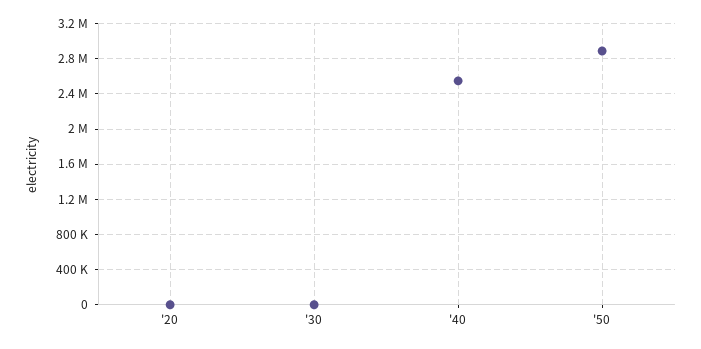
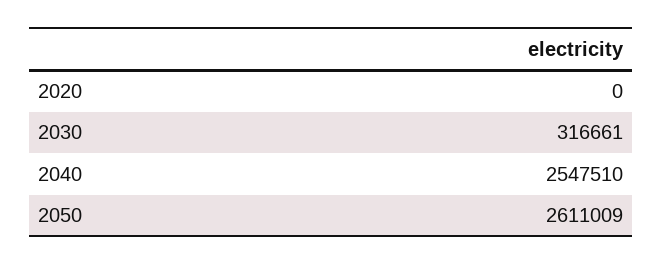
'30: 0 -> 316661
'50: 2900000 -> 2611009

